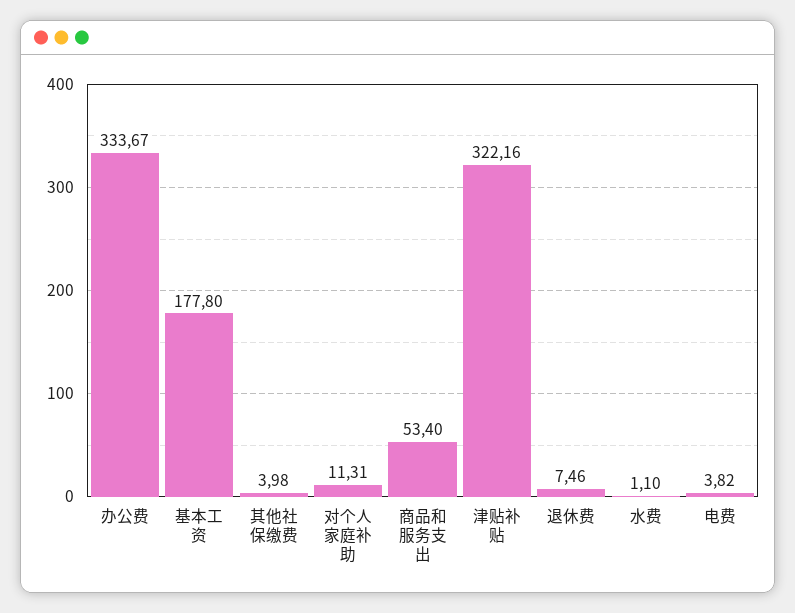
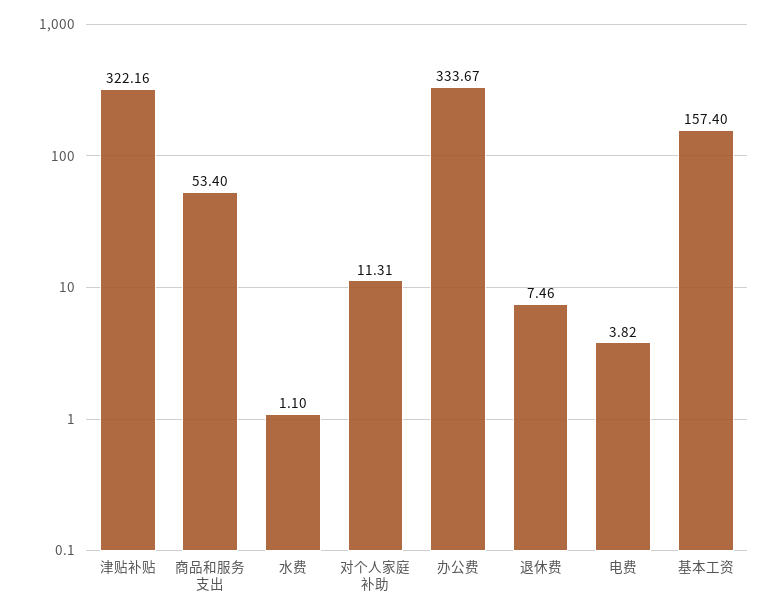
基本工资: 177.8 -> 157.4
其他社保缴费: 3.98 -> none

